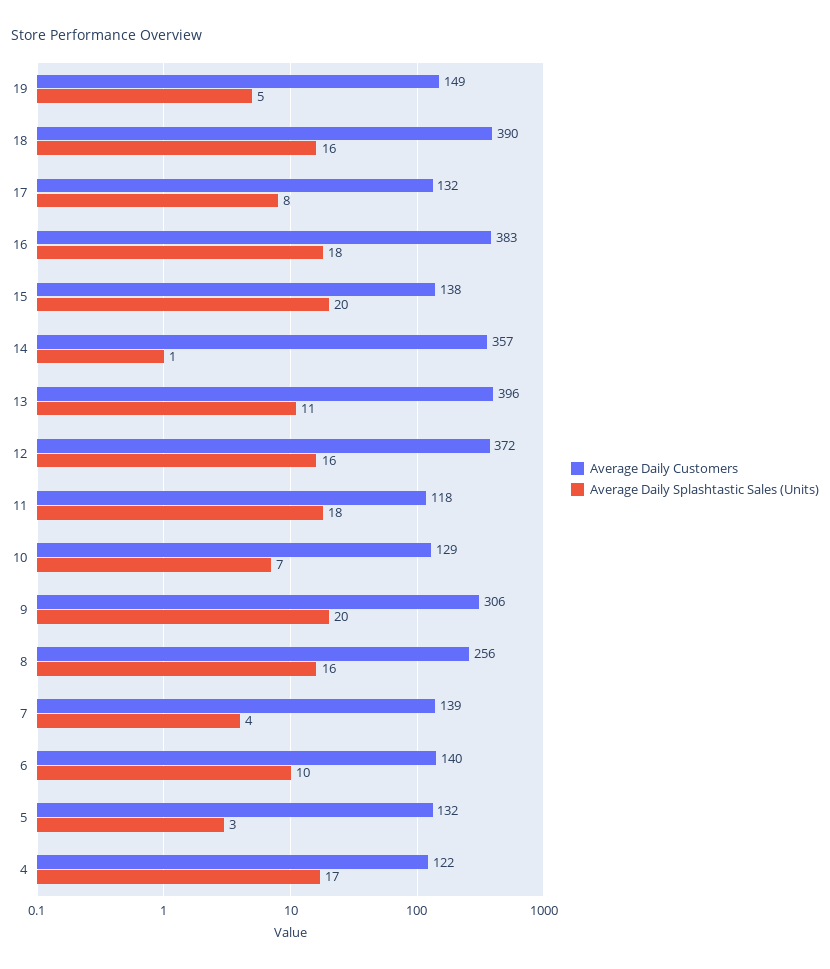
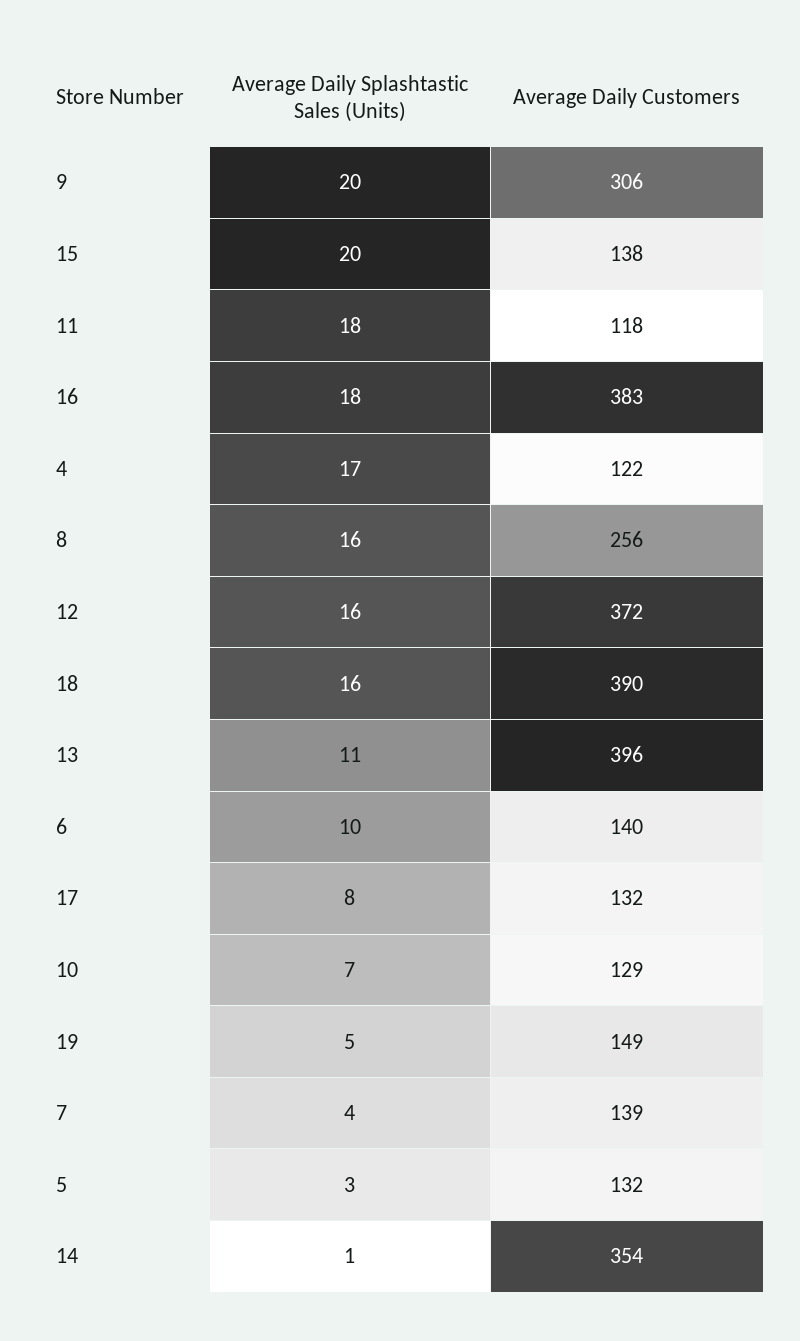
Average Daily Customers, 14: 357 -> 354

